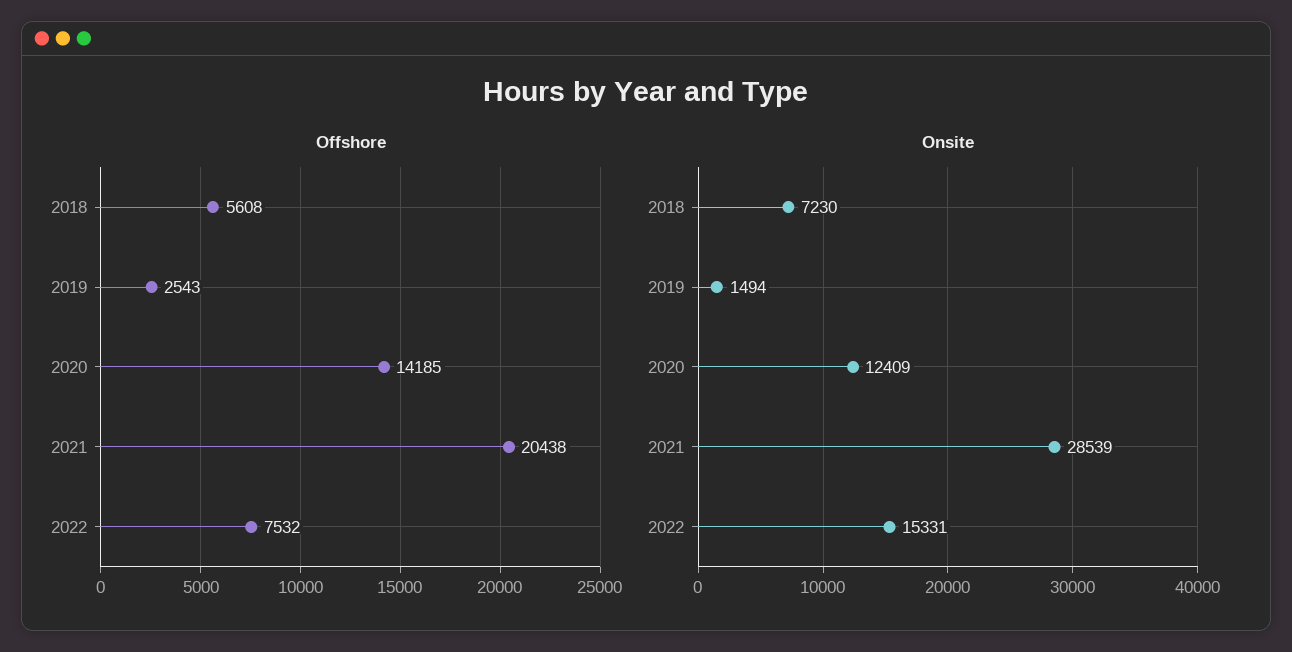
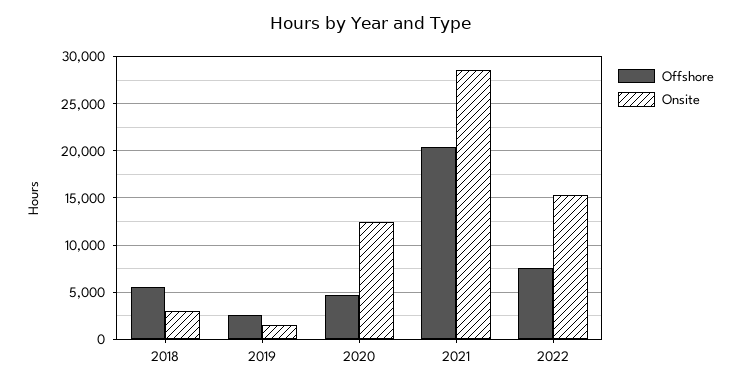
Offshore, 2020: 14185 -> 5000
Onsite, 2018: 7230 -> 3000

